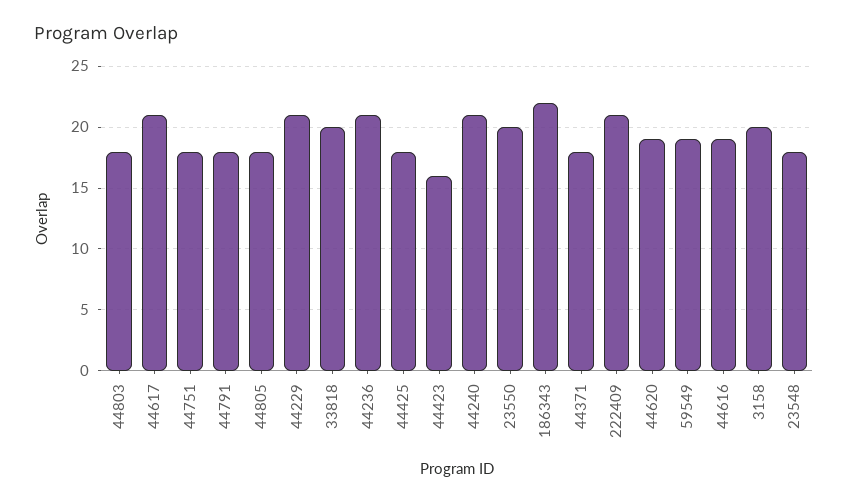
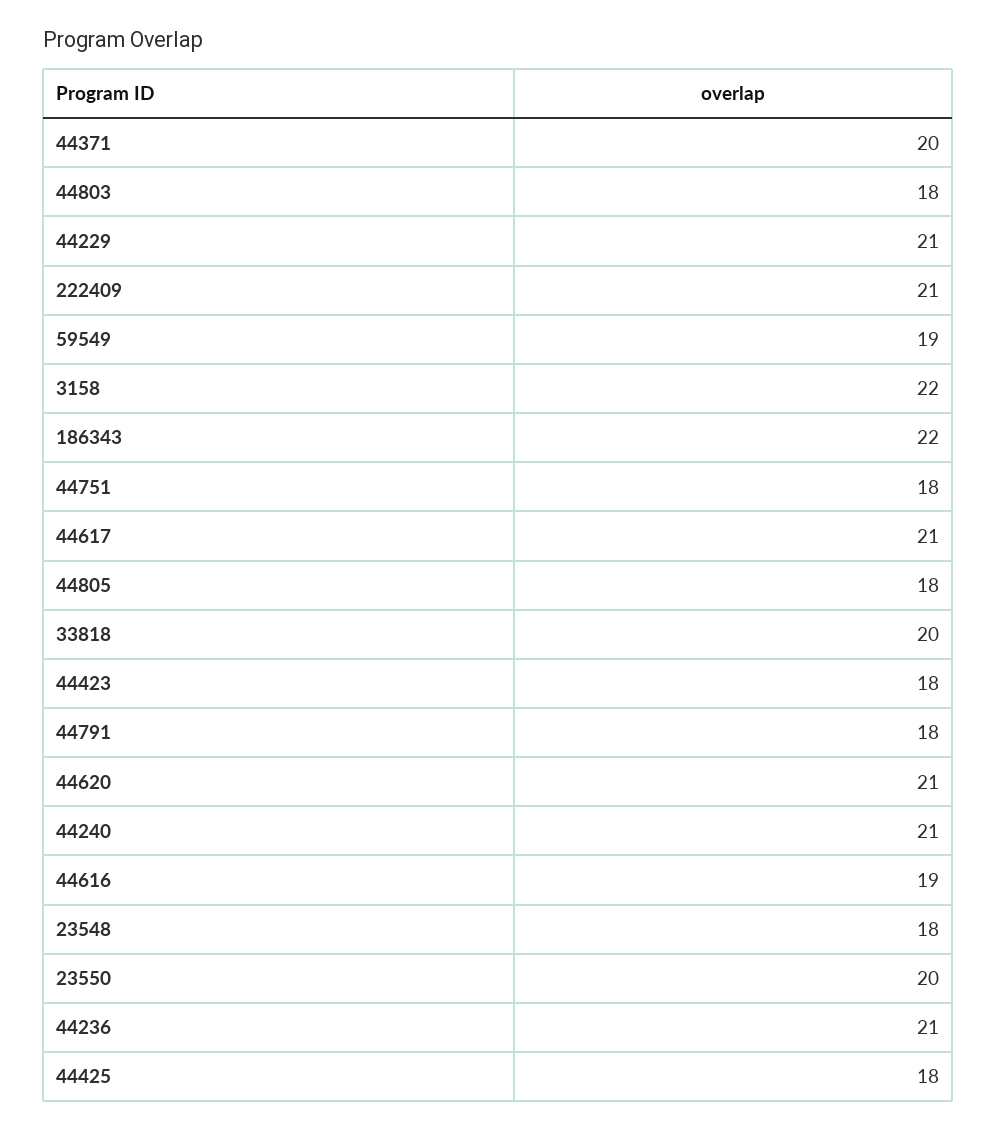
44423: 16 -> 18
44371: 18 -> 20
44620: 19 -> 21
3158: 20 -> 22

